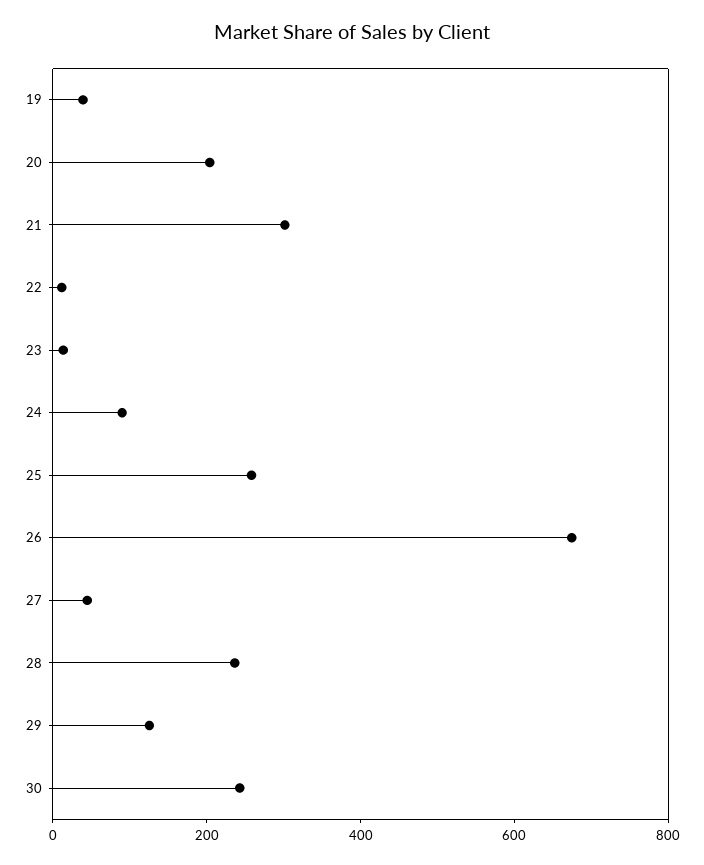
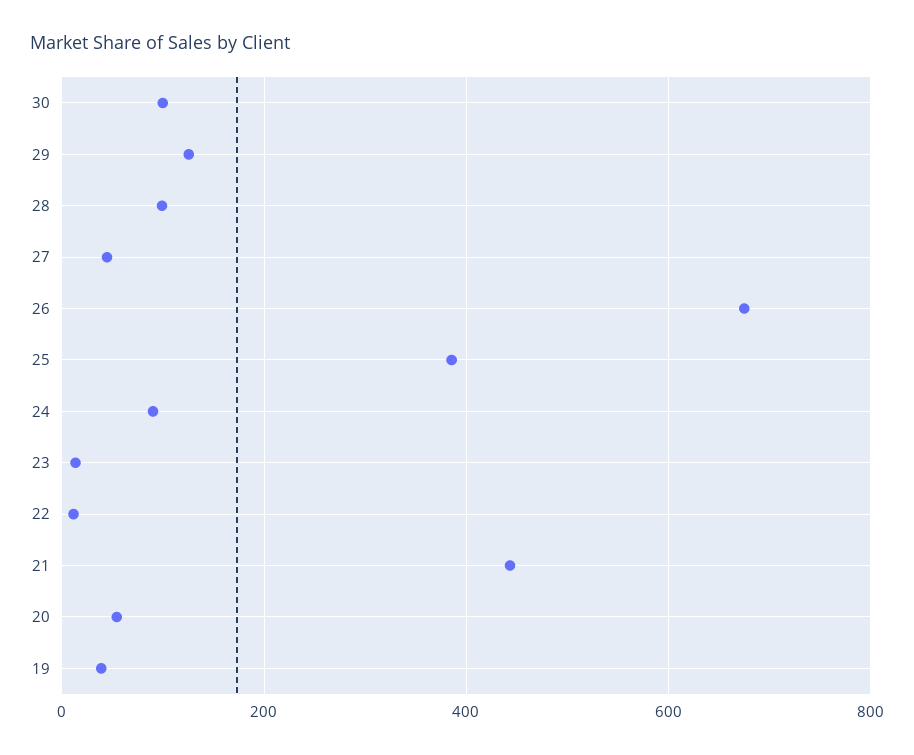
20: 200 -> 60
21: 300 -> 440
25: 250 -> 380
28: 250 -> 100
30: 250 -> 100

